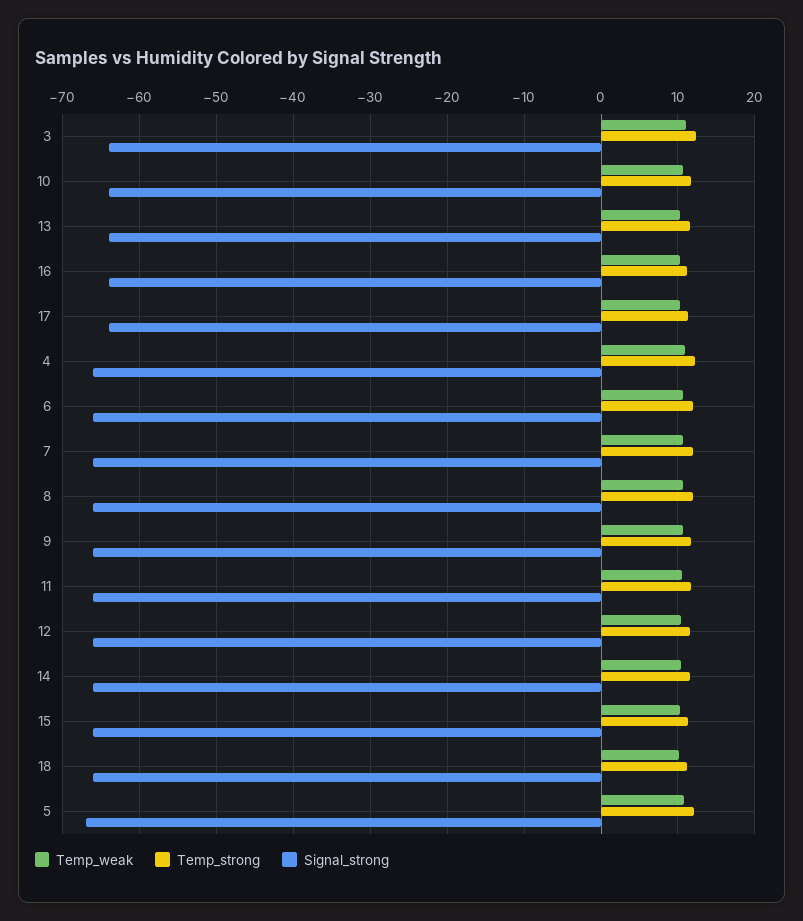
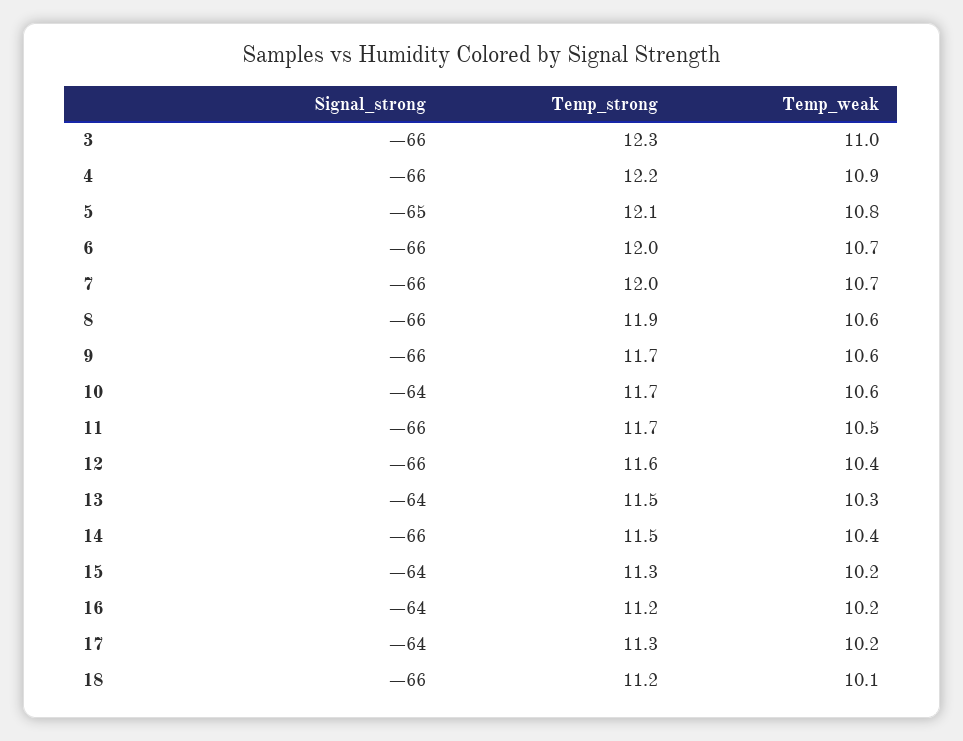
Signal_strong, 3: -64 -> -66
Signal_strong, 15: -66 -> -64
Signal_strong, 5: -67 -> -65

